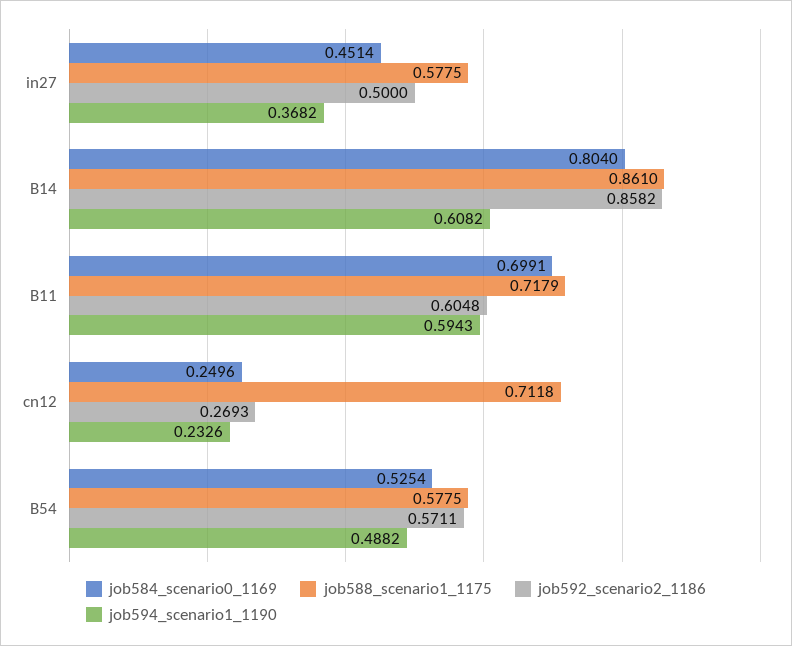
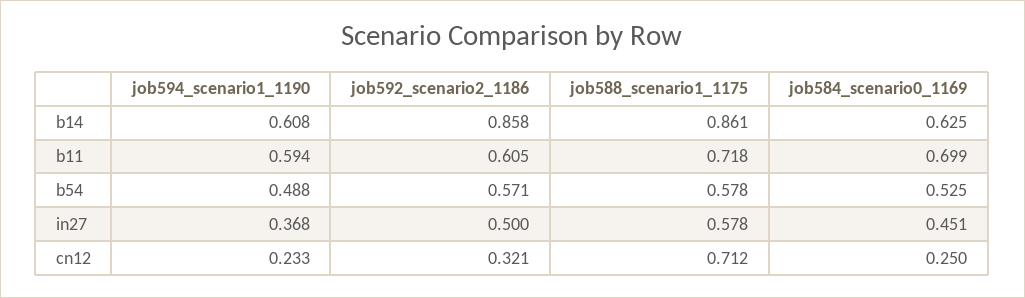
job584_scenario0_1169, B14: 0.804 -> 0.625
job592_scenario2_1186, cn12: 0.2693 -> 0.321

